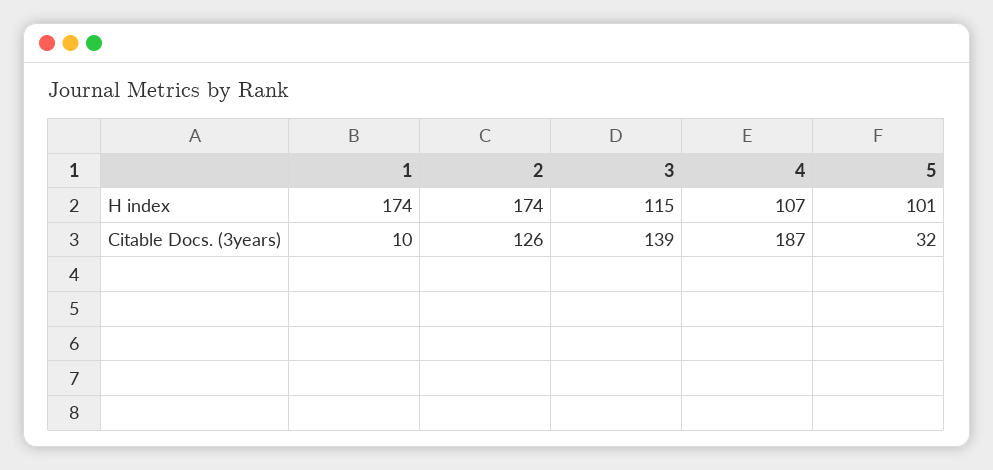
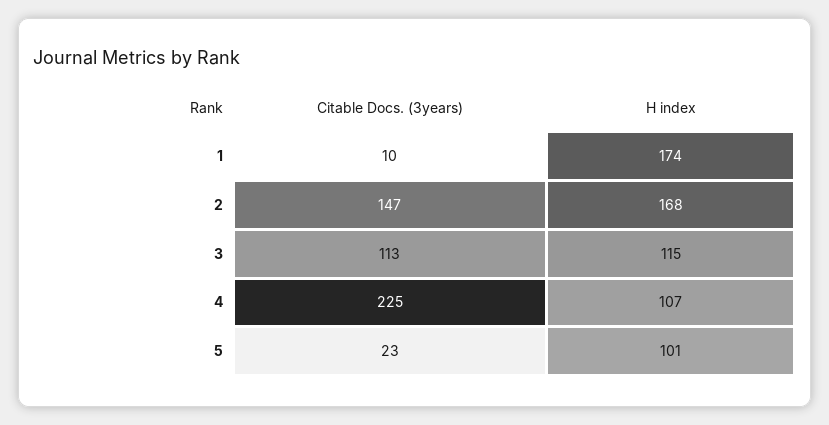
2, H index: 174 -> 168
2, Citable Docs. (3years): 126 -> 147
3, Citable Docs. (3years): 139 -> 113
4, Citable Docs. (3years): 187 -> 225
5, Citable Docs. (3years): 32 -> 23

